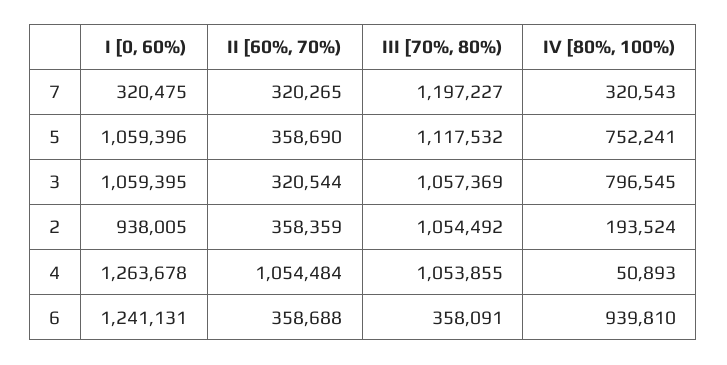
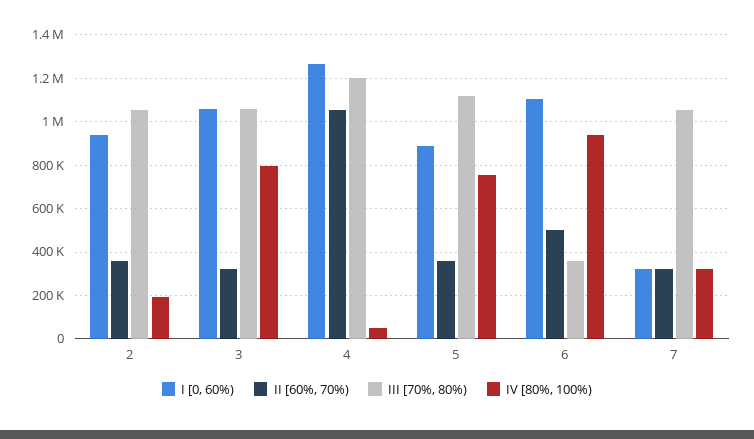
III [70%, 80%), 7: 1197227 -> 1050000
I [0, 60%), 5: 1059396 -> 900000
III [70%, 80%), 4: 1053855 -> 1200000
I [0, 60%), 6: 1241131 -> 1100000
II [60%, 70%), 6: 358688 -> 500000

